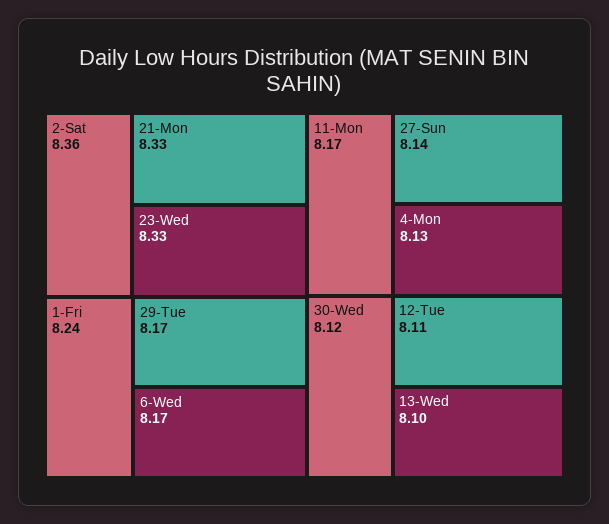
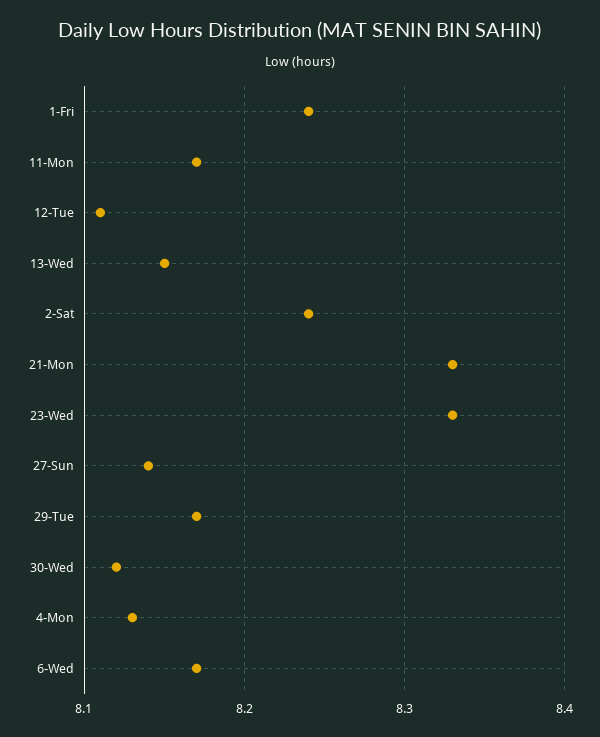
2-Sat: 8.36 -> 8.24
13-Wed: 8.1 -> 8.15

